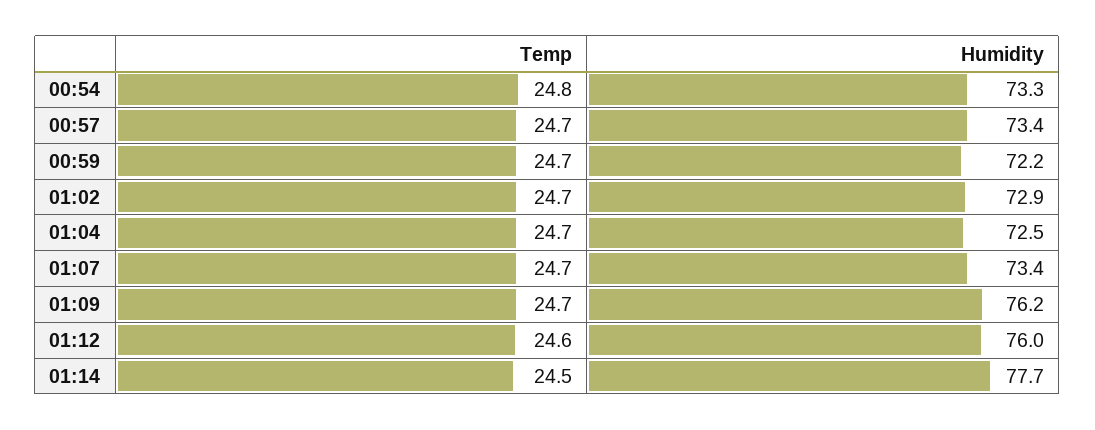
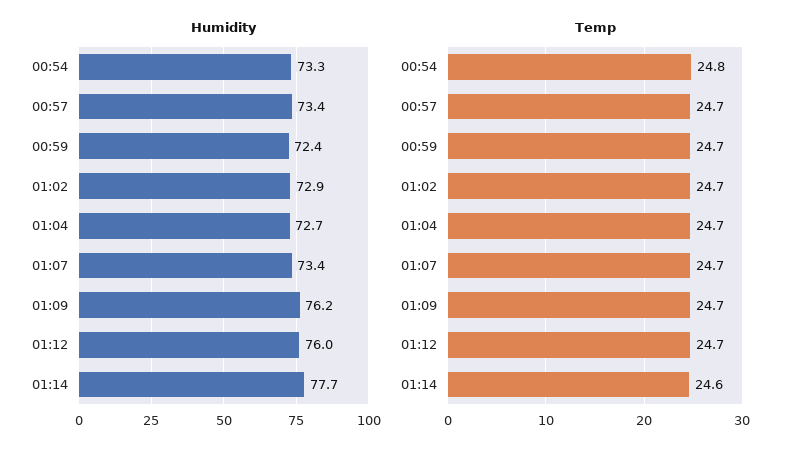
Humidity, 00:59: 72.2 -> 72.4
Humidity, 01:04: 72.5 -> 72.7
Temp, 01:12: 24.6 -> 24.7
Temp, 01:14: 24.5 -> 24.6

